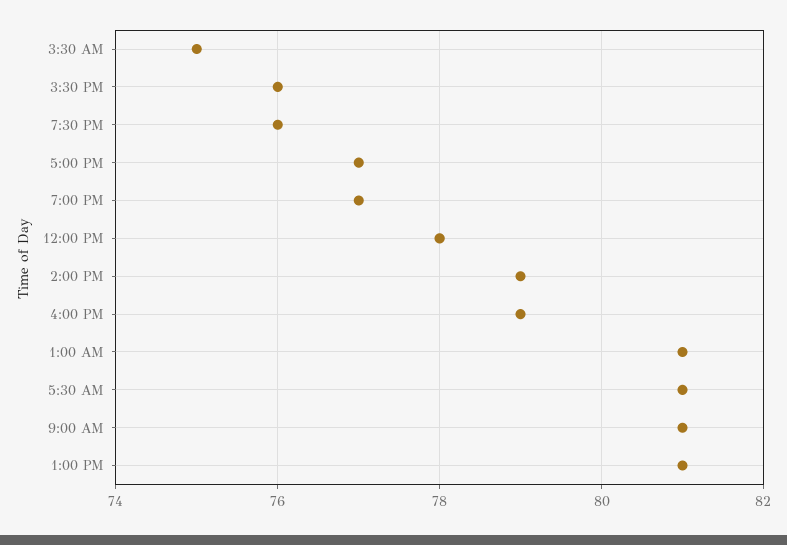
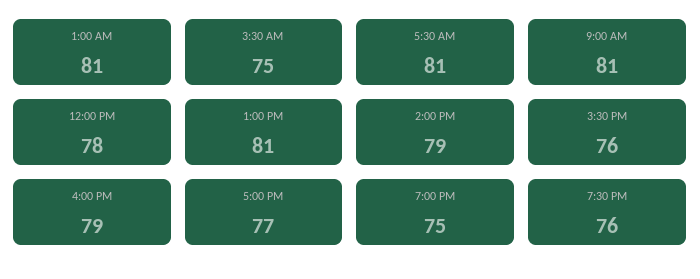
7:00 PM: 77 -> 75

